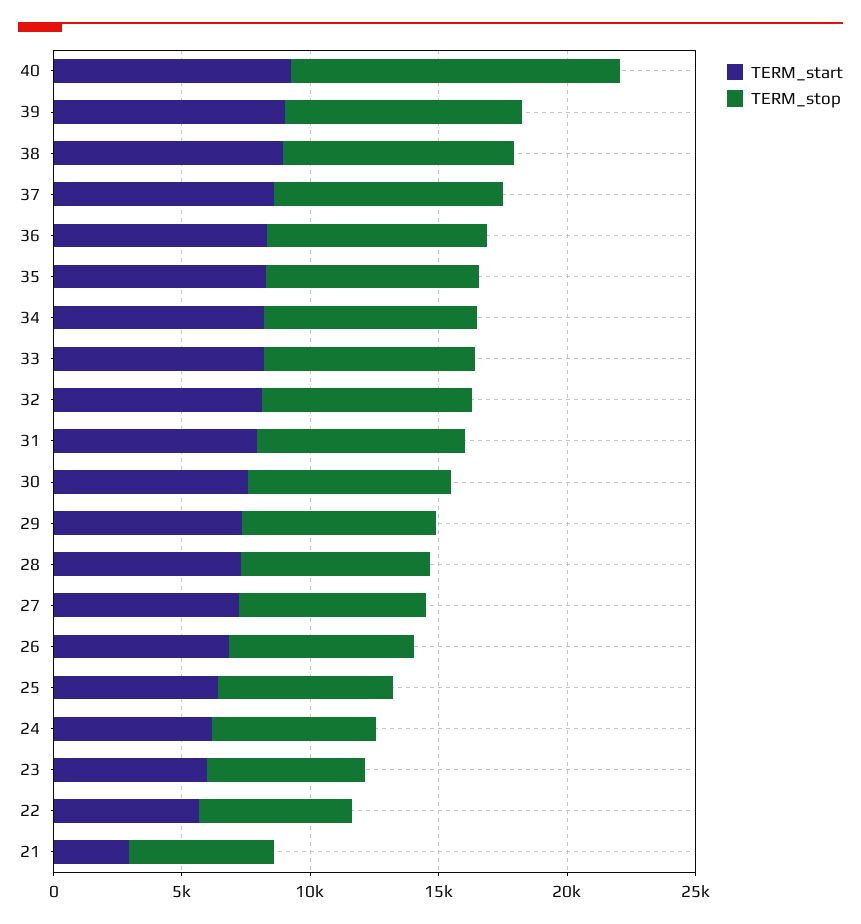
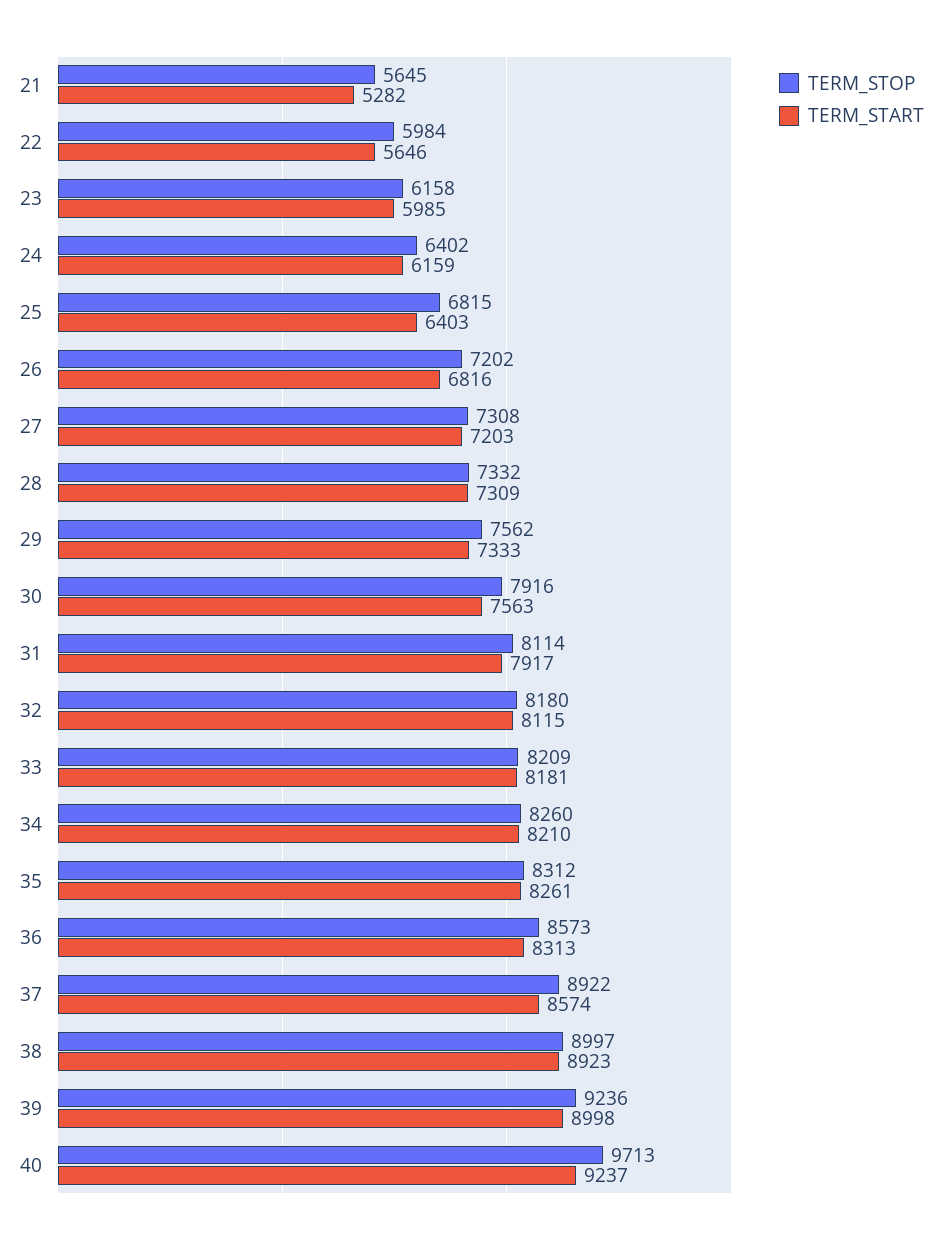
TERM_stop, 40: 13000 -> 9713
TERM_start, 21: 3000 -> 5282

